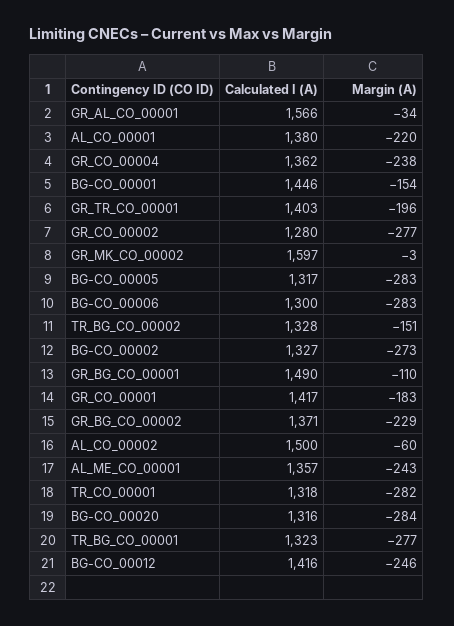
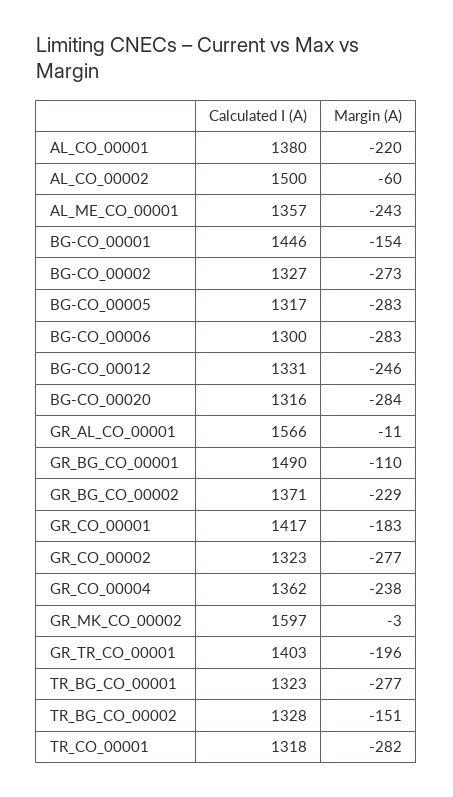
Margin (A), GR_AL_CO_00001: -34 -> -11
Calculated I (A), GR_CO_00002: 1280 -> 1323
Calculated I (A), BG-CO_00012: 1416 -> 1331

